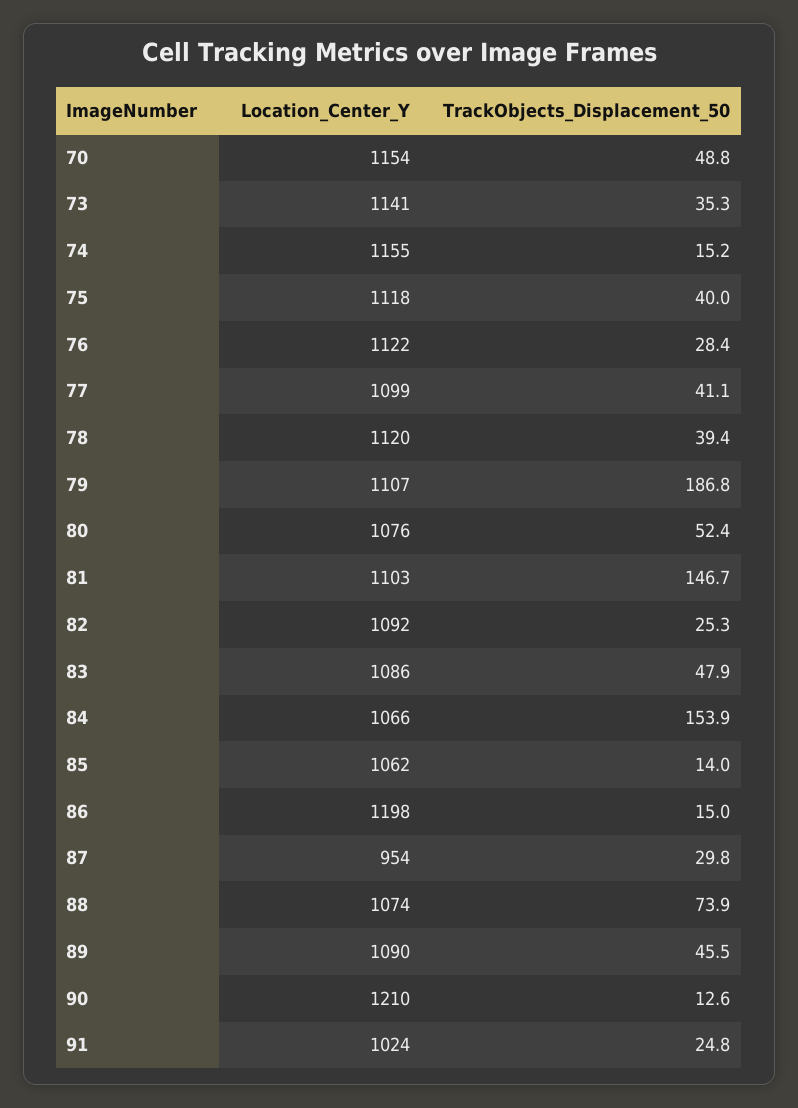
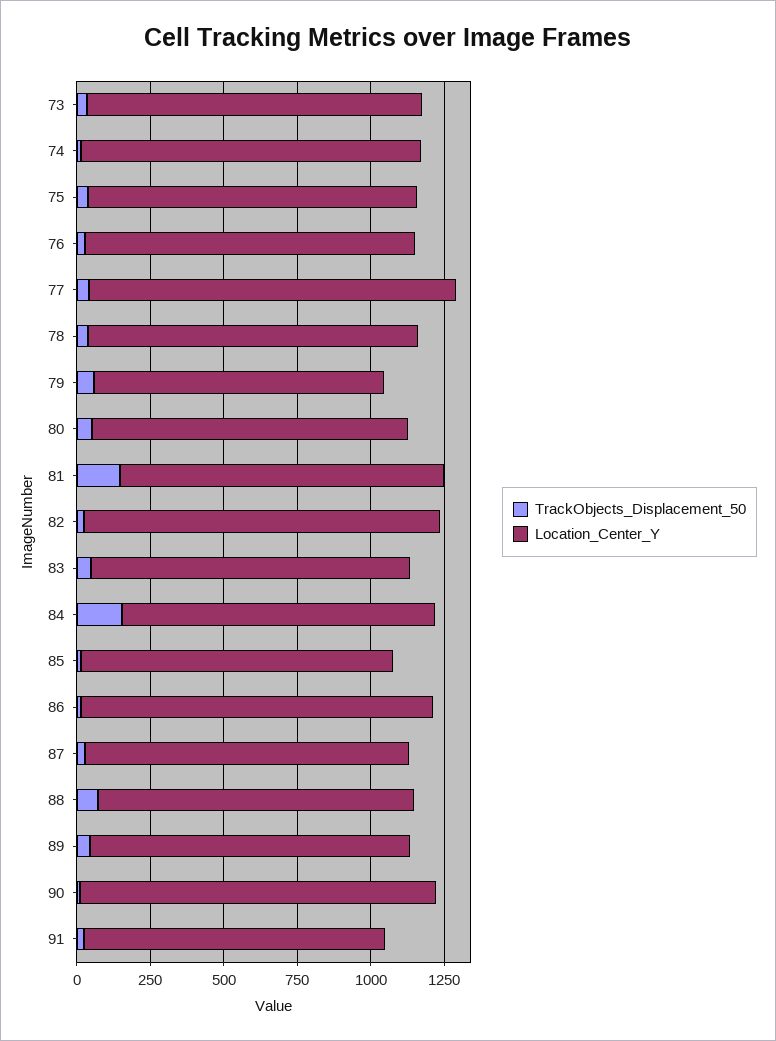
Location_Center_Y, 70: 1154 -> none
TrackObjects_Displacement_50, 70: 48.8 -> none
Location_Center_Y, 77: 1099 -> 1250
Location_Center_Y, 79: 1107 -> 1000
TrackObjects_Displacement_50, 79: 186.8 -> 50
Location_Center_Y, 82: 1092 -> 1200
Location_Center_Y, 87: 954 -> 1100

